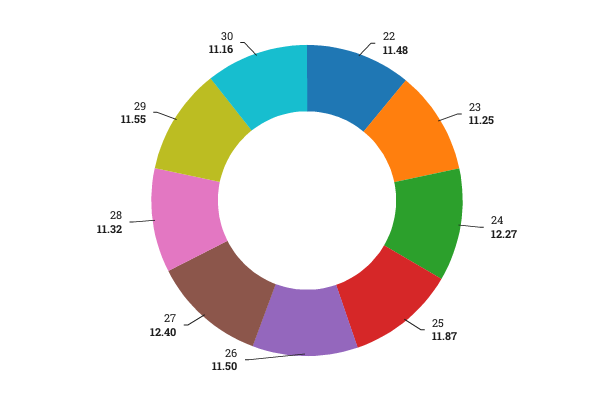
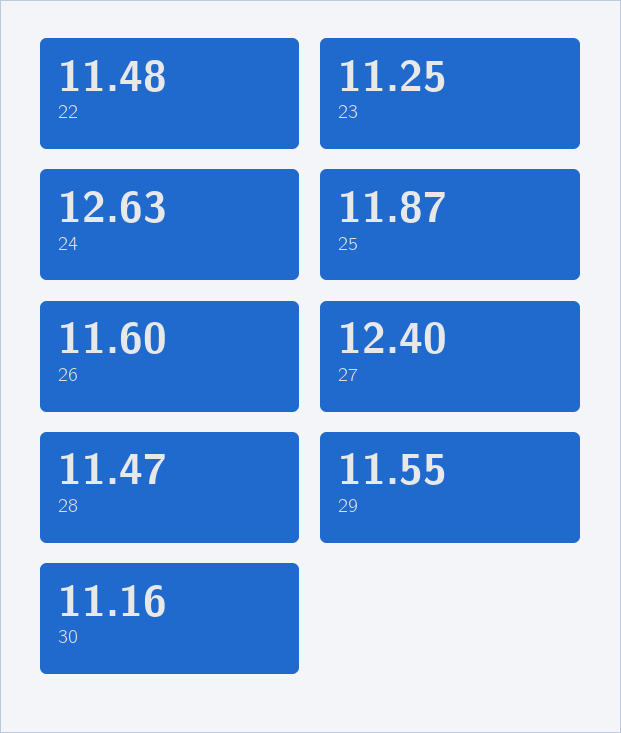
24: 12.27 -> 12.63
26: 11.5 -> 11.6
28: 11.32 -> 11.47

